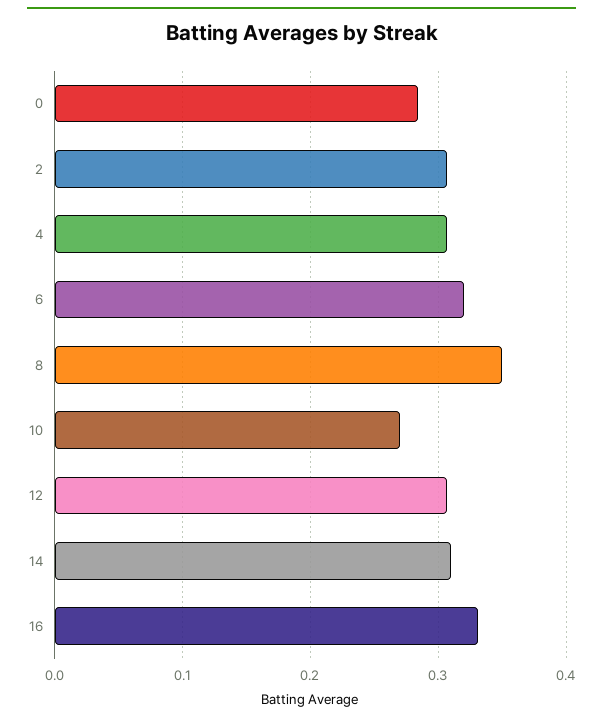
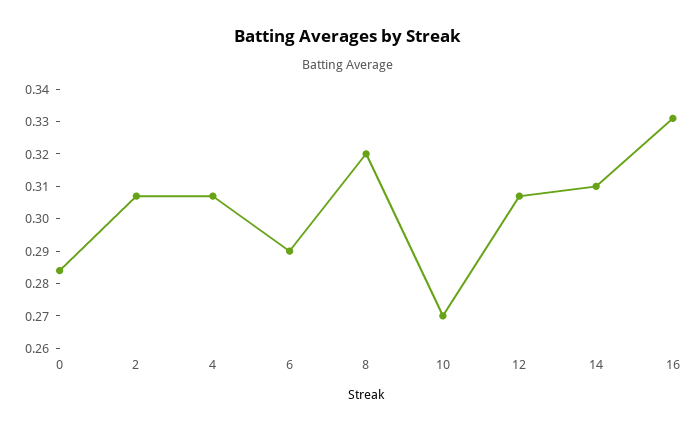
6: 0.32 -> 0.29
8: 0.35 -> 0.32

